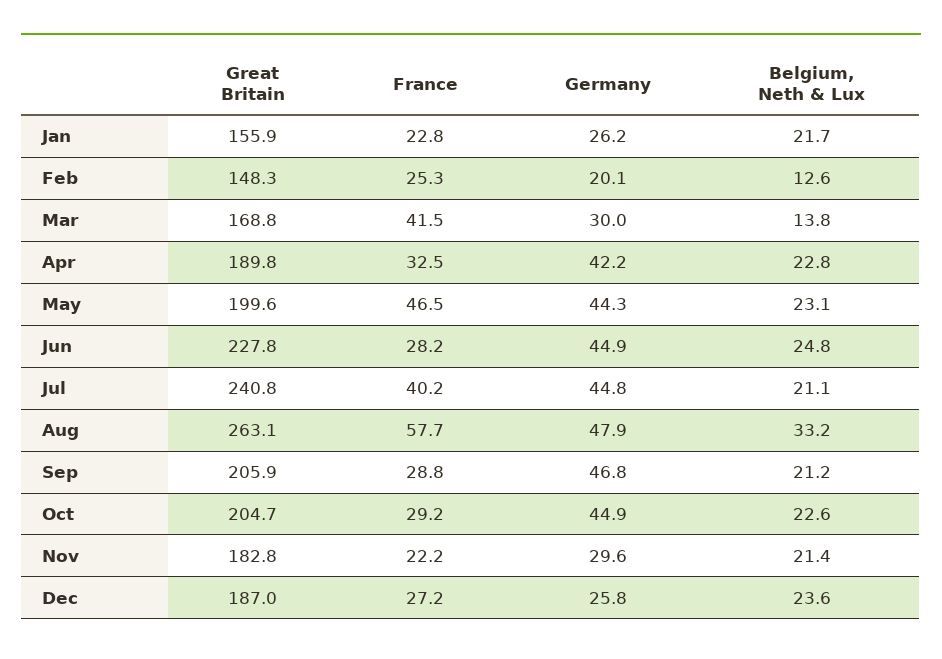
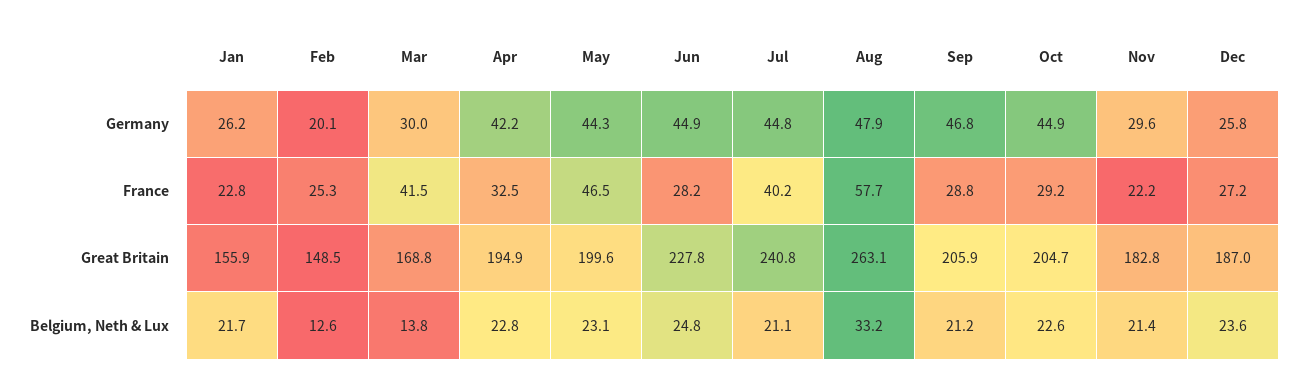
Great Britain, Feb: 148.3 -> 148.5
Great Britain, Apr: 189.8 -> 194.9

